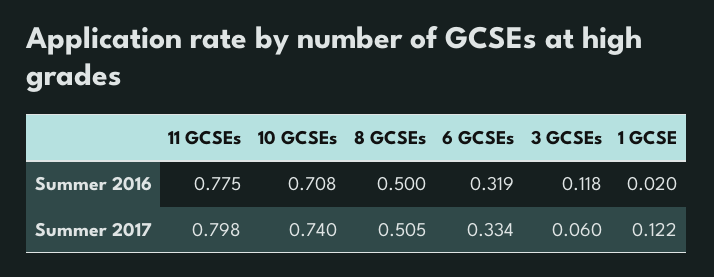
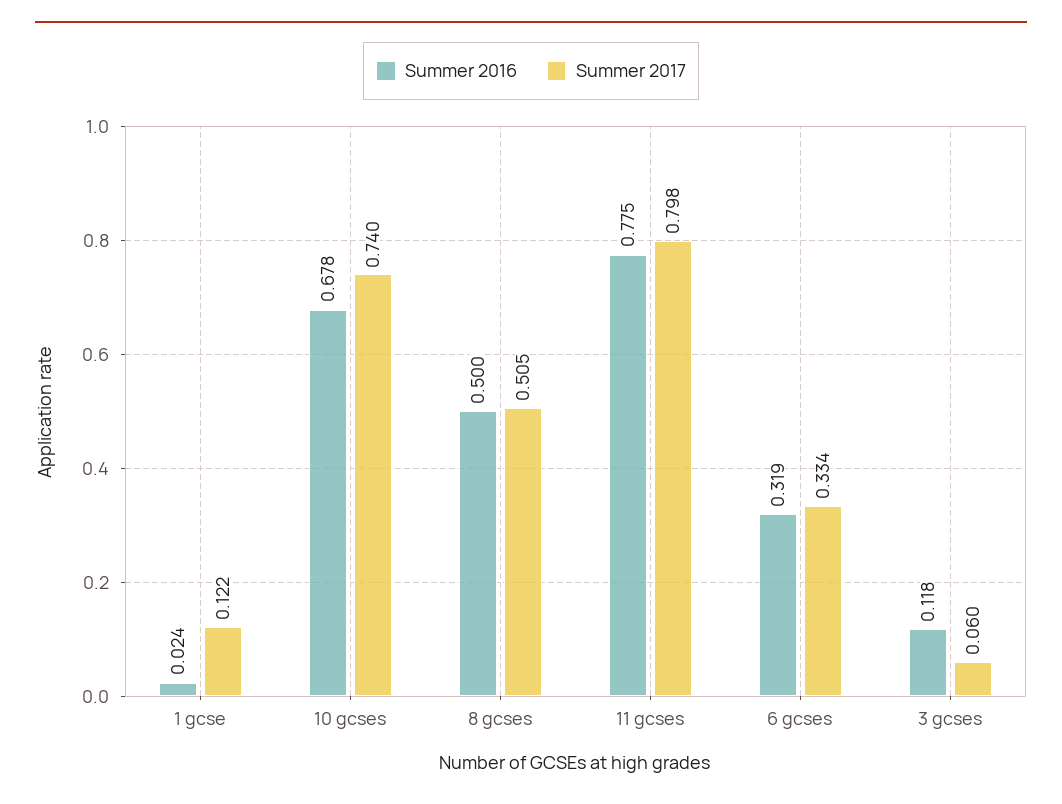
Summer 2016, 10 GCSEs: 0.708 -> 0.678
Summer 2016, 1 GCSE: 0.02 -> 0.024

